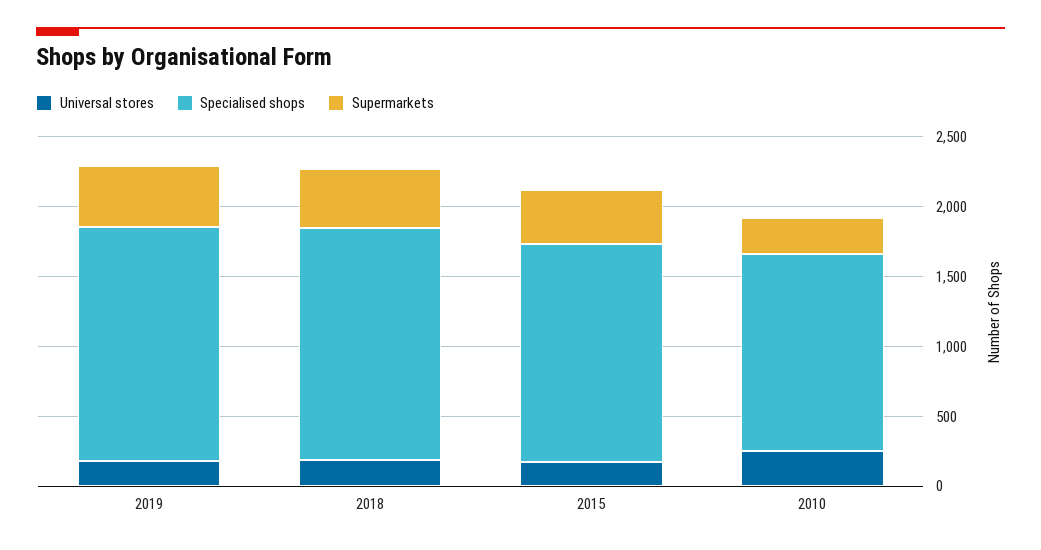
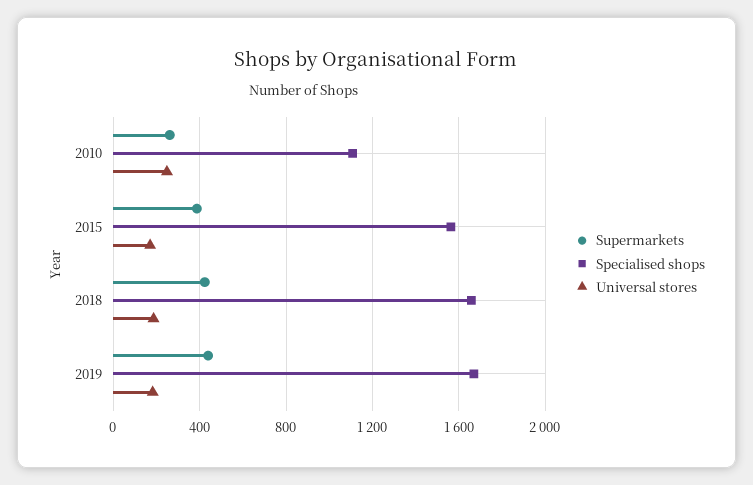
Specialised shops, 2010: 1400 -> 1100

